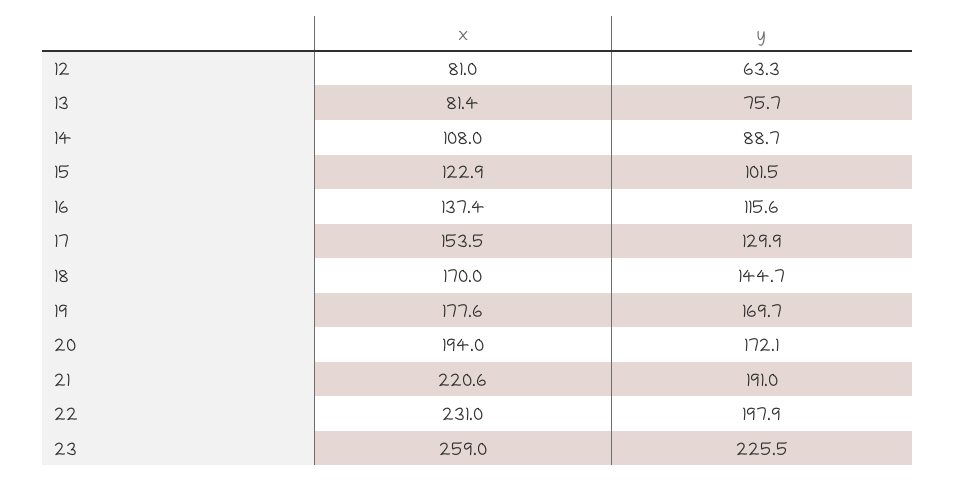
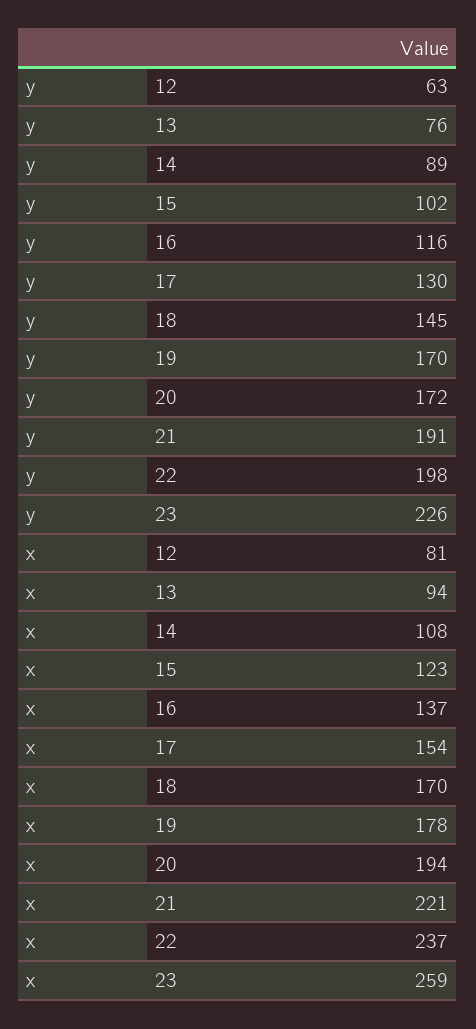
x, 13: 81.4 -> 94
x, 22: 231 -> 237

